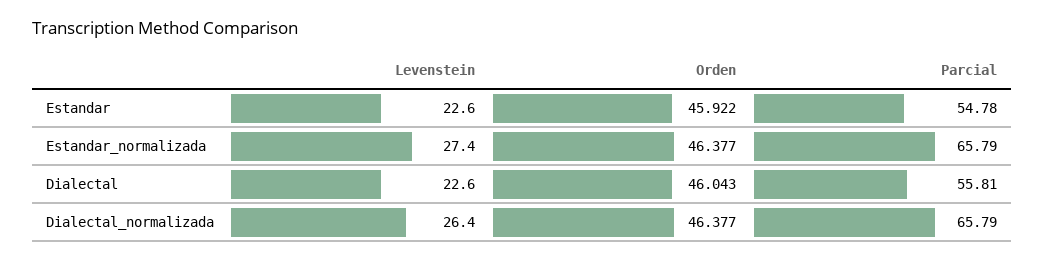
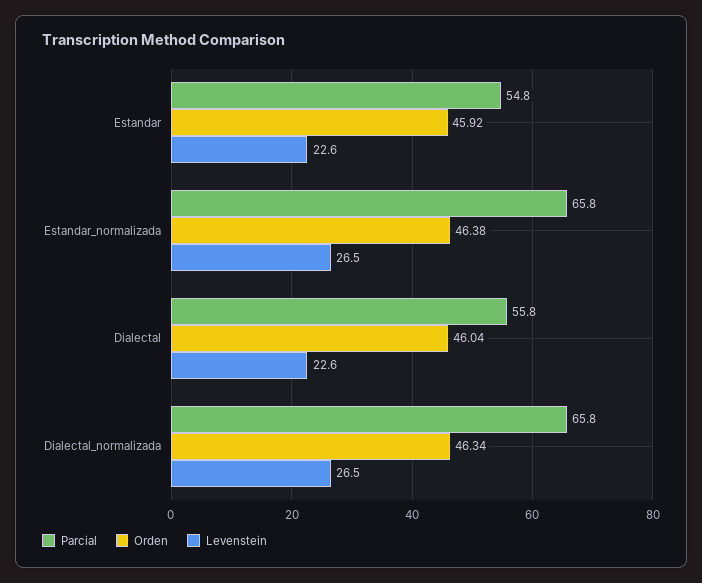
Levenstein, Estandar_normalizada: 27.4 -> 26.5
Levenstein, Dialectal_normalizada: 26.4 -> 26.5
Orden, Dialectal_normalizada: 46.377 -> 46.34

